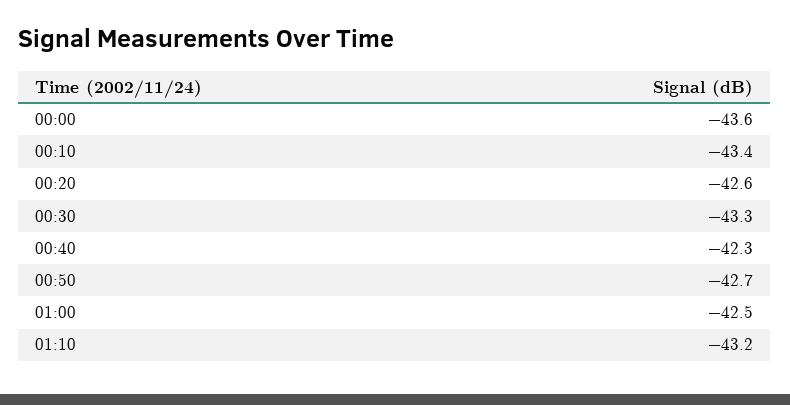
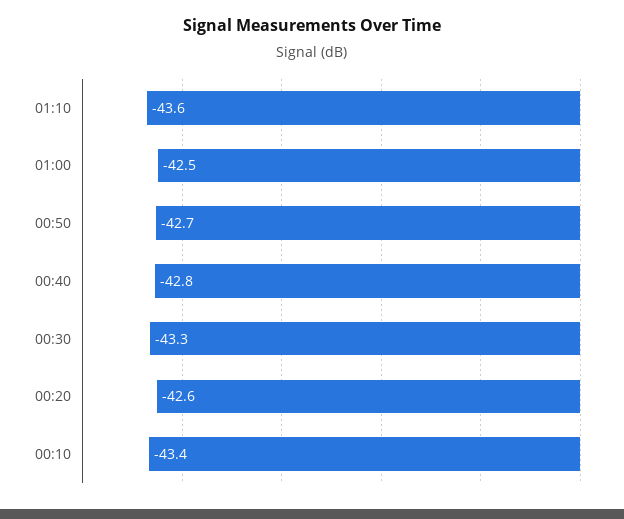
00:00: -43.6 -> none
00:40: -42.3 -> -42.8
01:10: -43.2 -> -43.6

